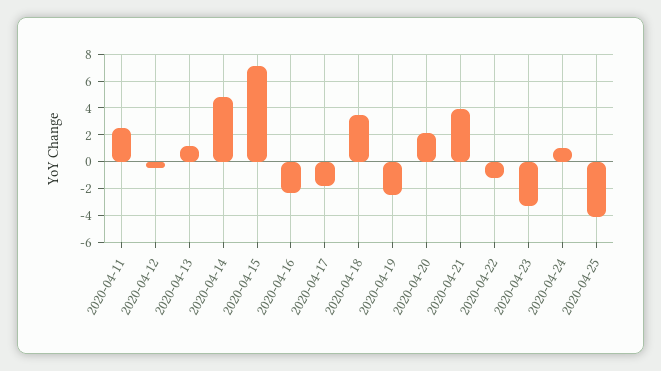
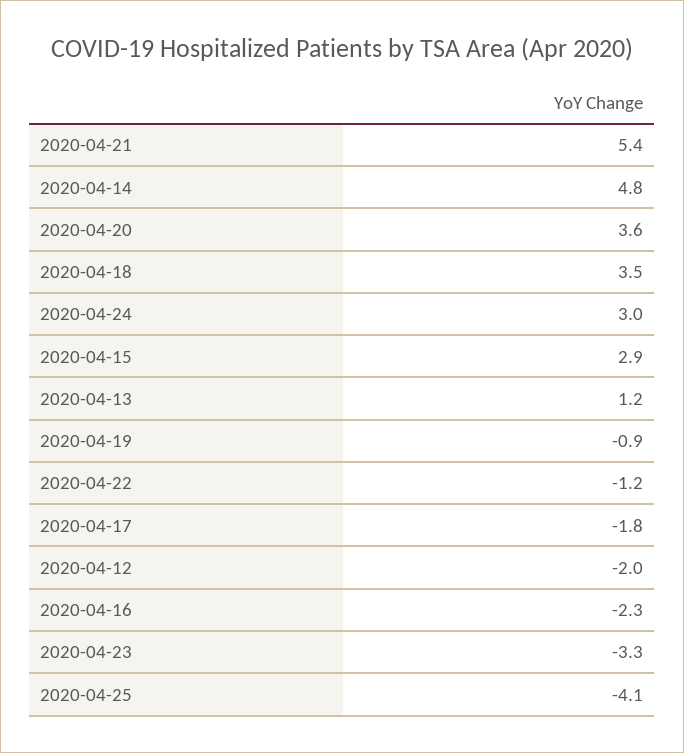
2020-04-11: 2.5 -> none
2020-04-12: -0.5 -> -2
2020-04-15: 7 -> 2.9
2020-04-19: -2.5 -> -0.9
2020-04-20: 2 -> 3.6
2020-04-21: 4 -> 5.4
2020-04-24: 1 -> 3

